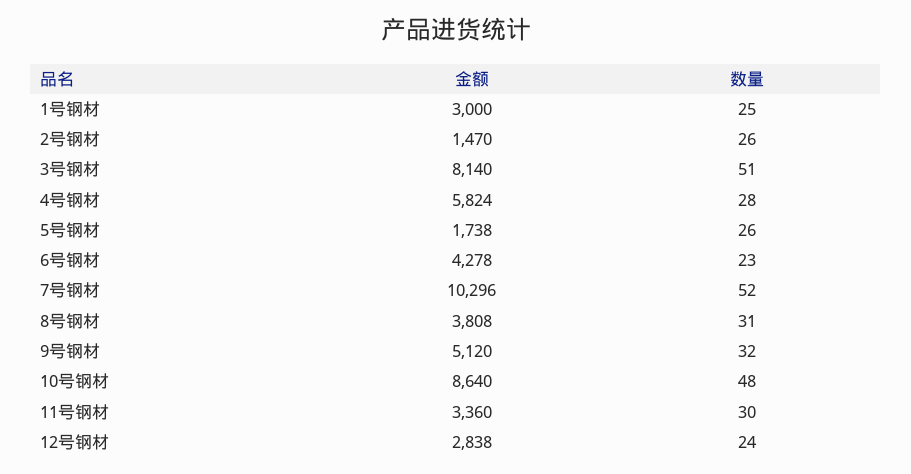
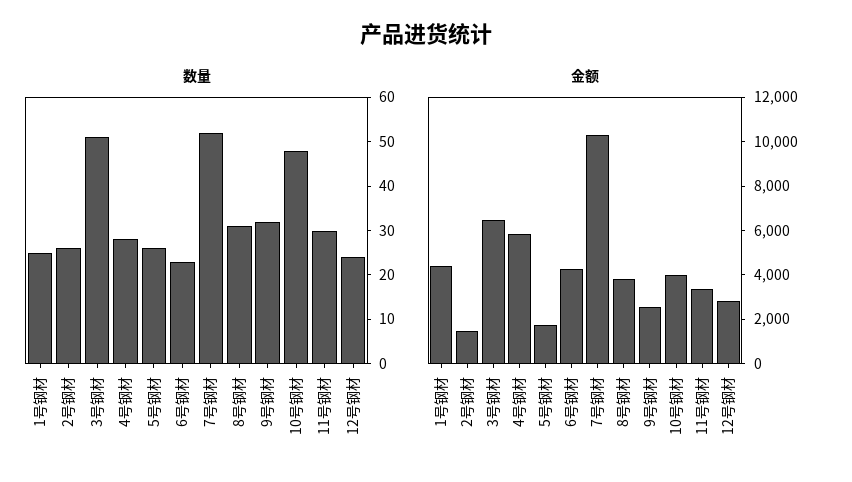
金额, 1号钢材: 3000 -> 4500
金额, 3号钢材: 8140 -> 6500
金额, 9号钢材: 5120 -> 2500
金额, 10号钢材: 8640 -> 4000

